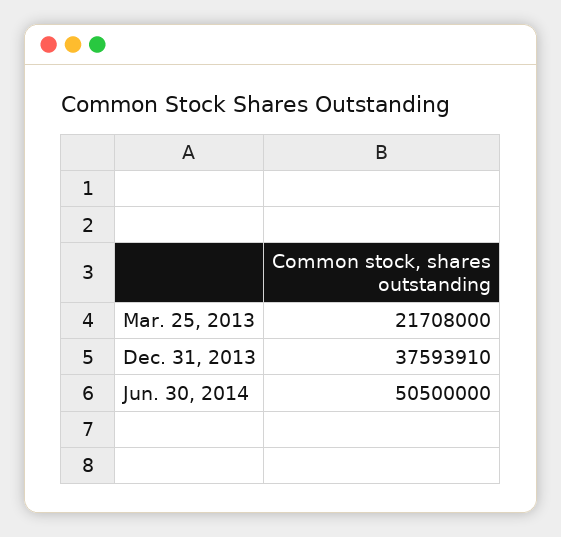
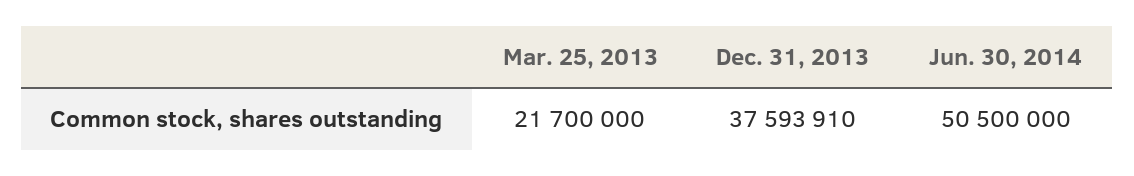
Mar. 25, 2013: 21708000 -> 21700000

